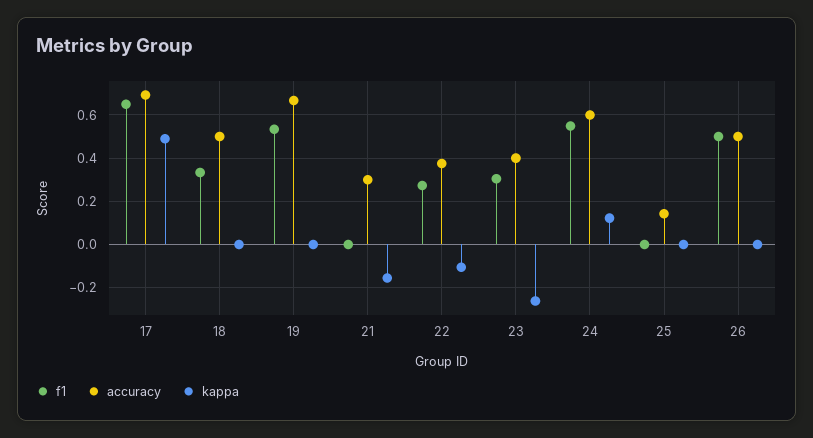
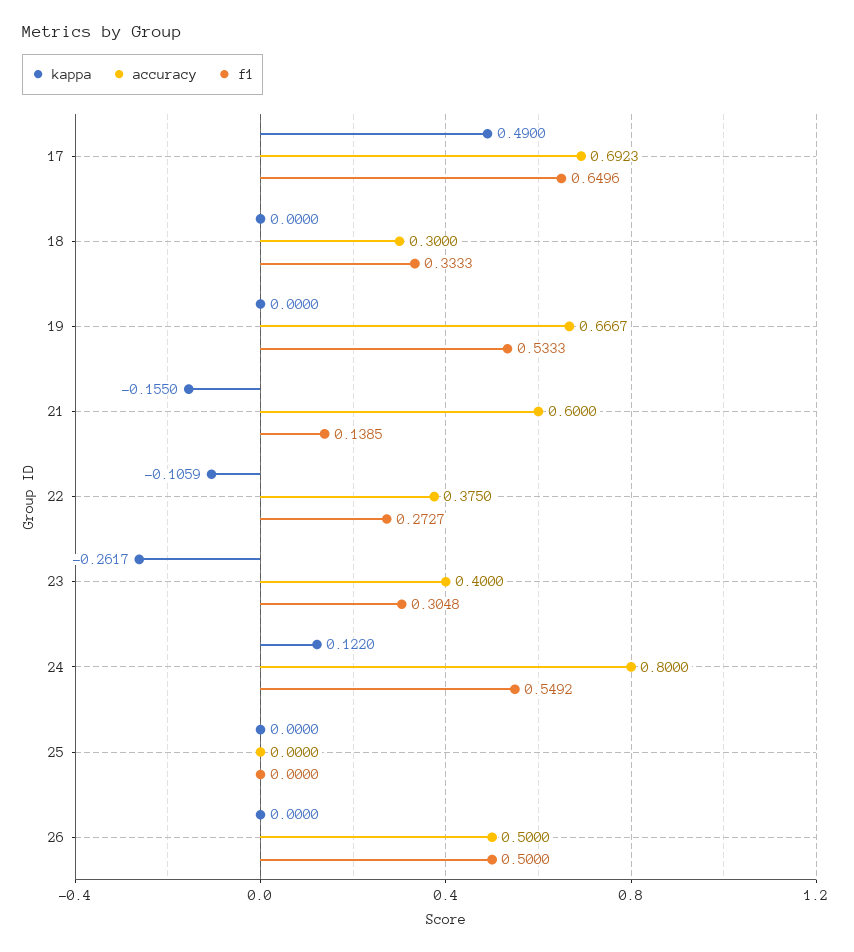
accuracy, 18: 0.5 -> 0.3
f1, 21: 0 -> 0.1385
accuracy, 21: 0.3 -> 0.6
accuracy, 24: 0.6 -> 0.8
accuracy, 25: 0.15 -> 0

